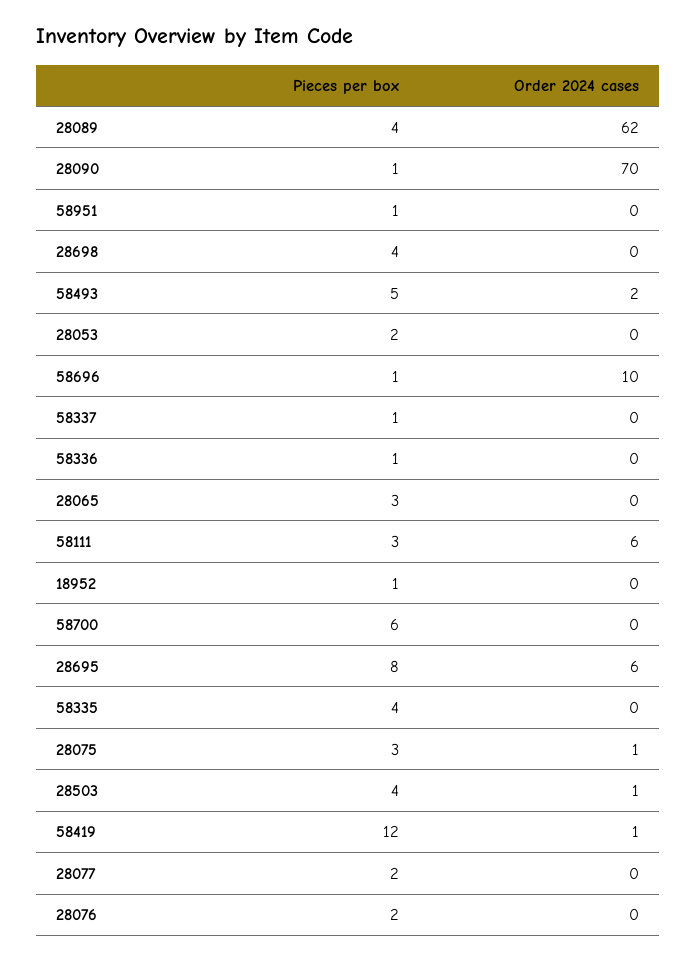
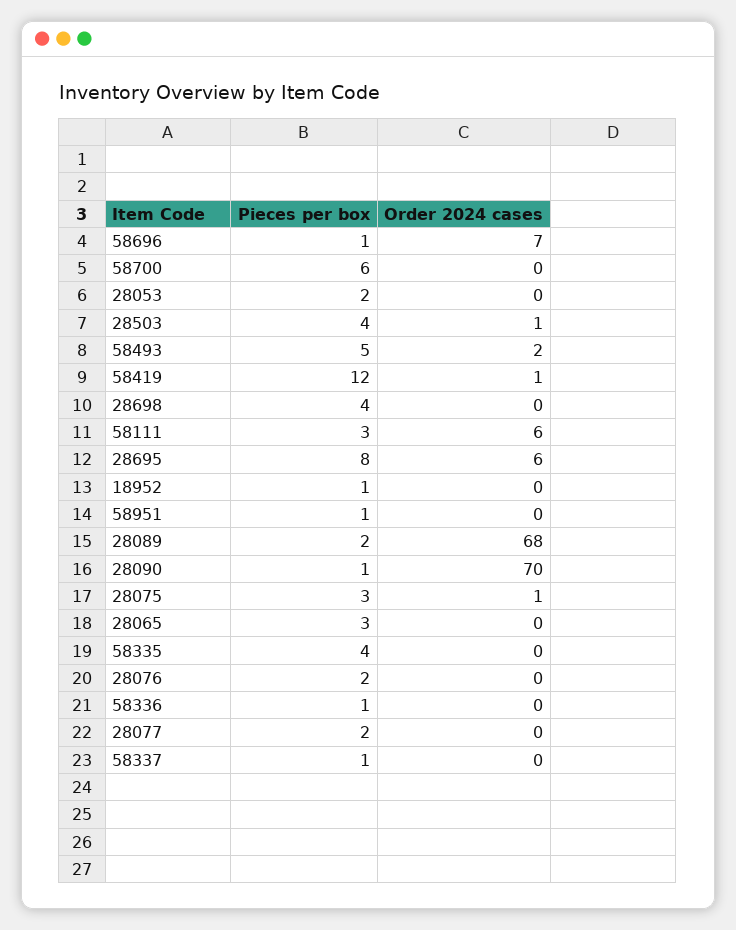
Pieces per box, 28089: 4 -> 2
Order 2024 cases, 28089: 62 -> 68
Order 2024 cases, 58696: 10 -> 7

